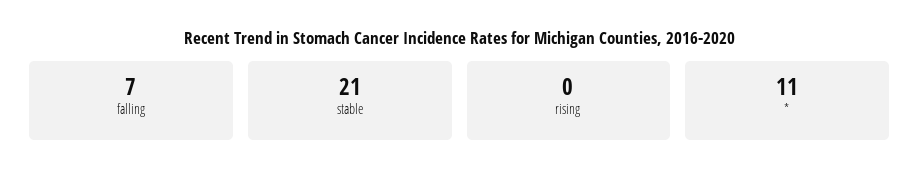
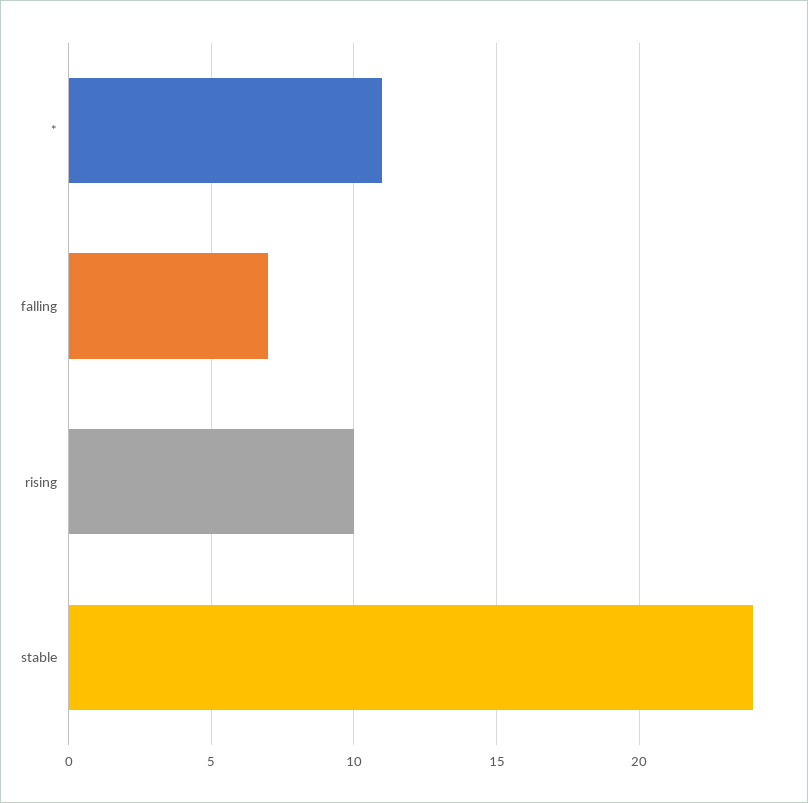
stable: 21 -> 24
rising: 0 -> 10

